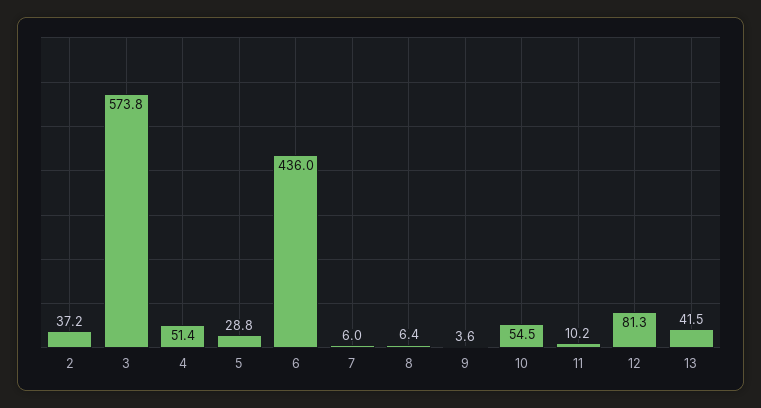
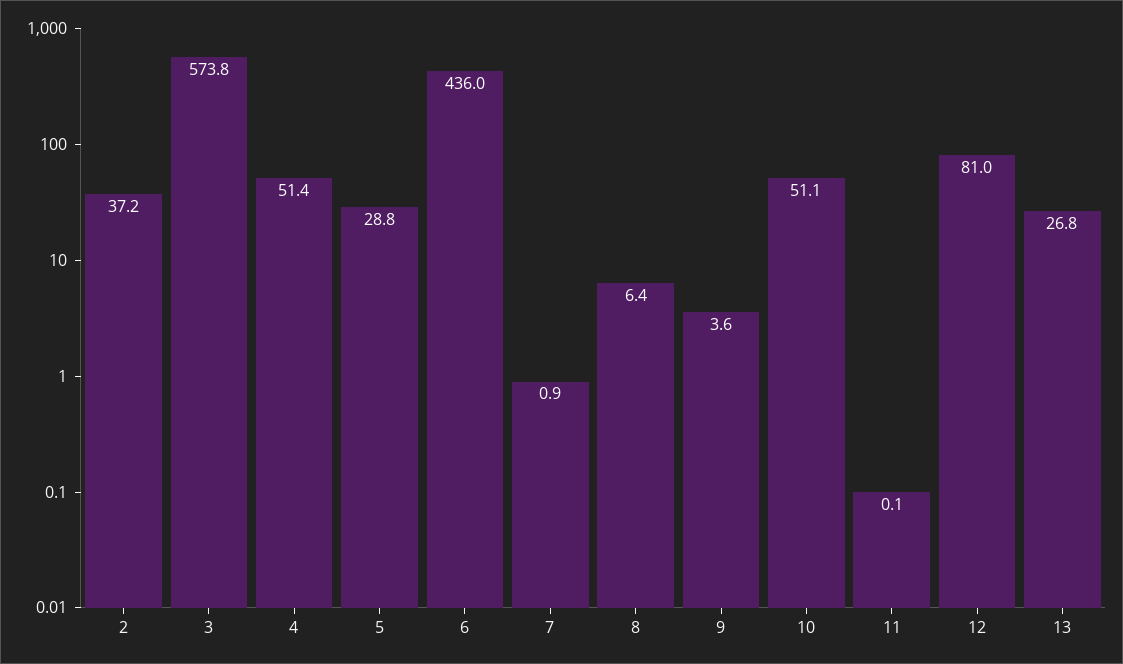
7: 6 -> 0.9
10: 54.5 -> 51.1
11: 10.2 -> 0.1
12: 81.3 -> 81
13: 41.5 -> 26.8

